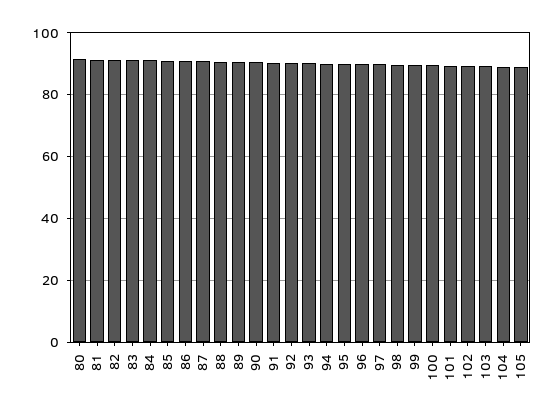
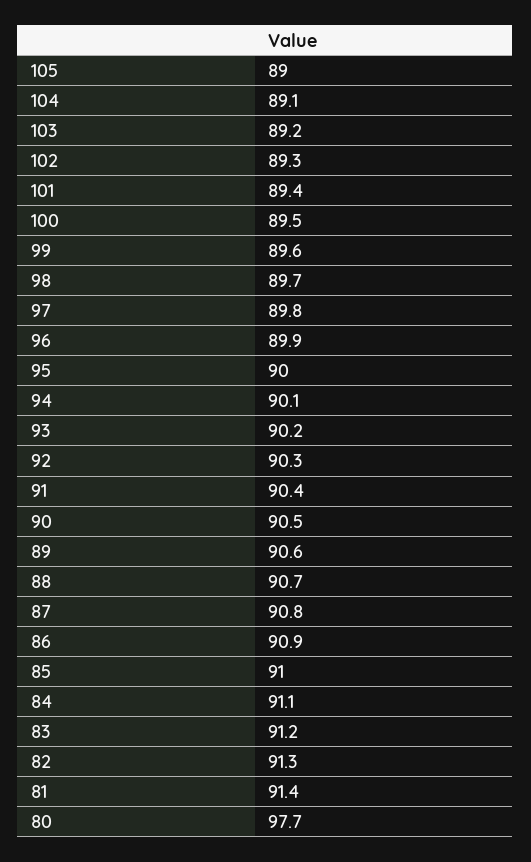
80: 92 -> 97.7

